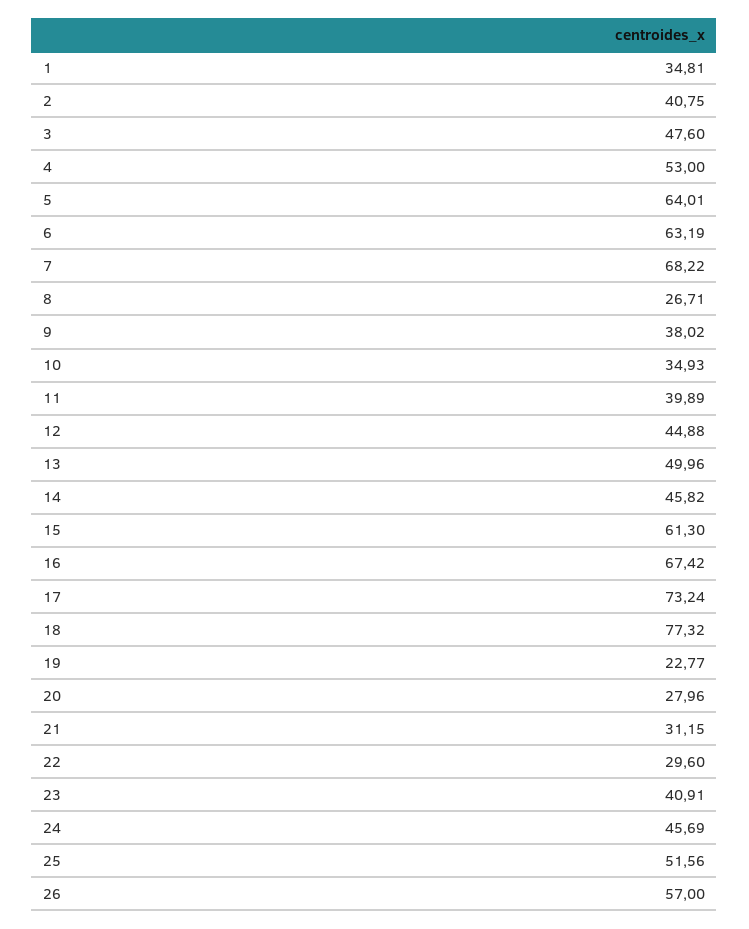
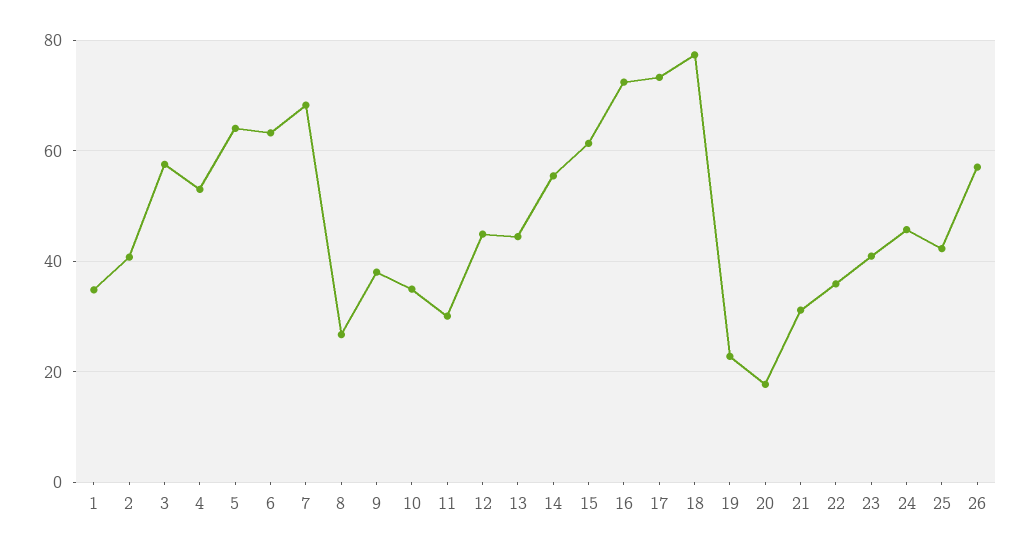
3: 47.6 -> 58
11: 39.89 -> 30
13: 49.96 -> 44
14: 45.82 -> 56
16: 67.42 -> 72
20: 27.96 -> 18
22: 29.6 -> 36
25: 51.56 -> 42

